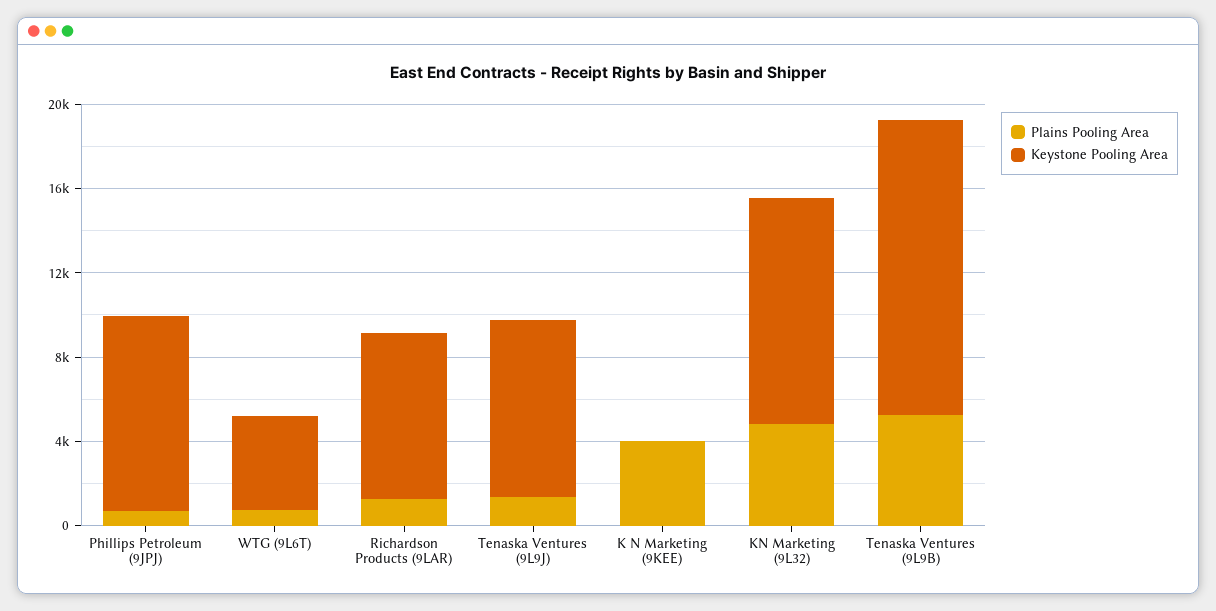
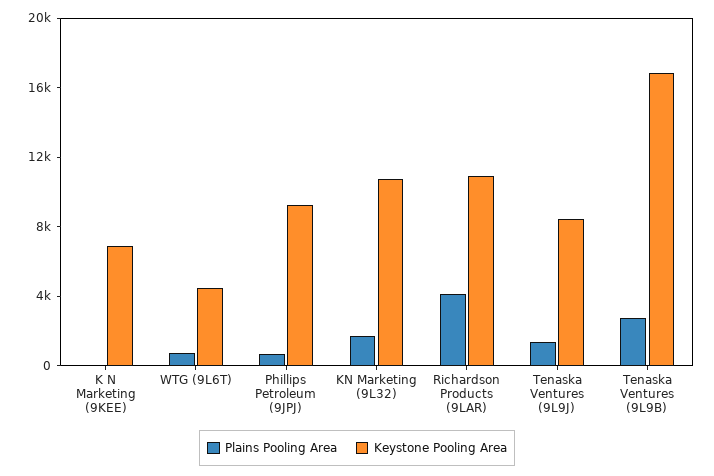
Plains Pooling Area, Richardson Products (9LAR): 1000 -> 4000
Keystone Pooling Area, Richardson Products (9LAR): 8000 -> 11000
Plains Pooling Area, K N Marketing (9KEE): 4000 -> 0
Keystone Pooling Area, K N Marketing (9KEE): 0 -> 7000
Plains Pooling Area, KN Marketing (9L32): 5000 -> 2000
Plains Pooling Area, Tenaska Ventures (9L9B): 5000 -> 3000
Keystone Pooling Area, Tenaska Ventures (9L9B): 14000 -> 17000

